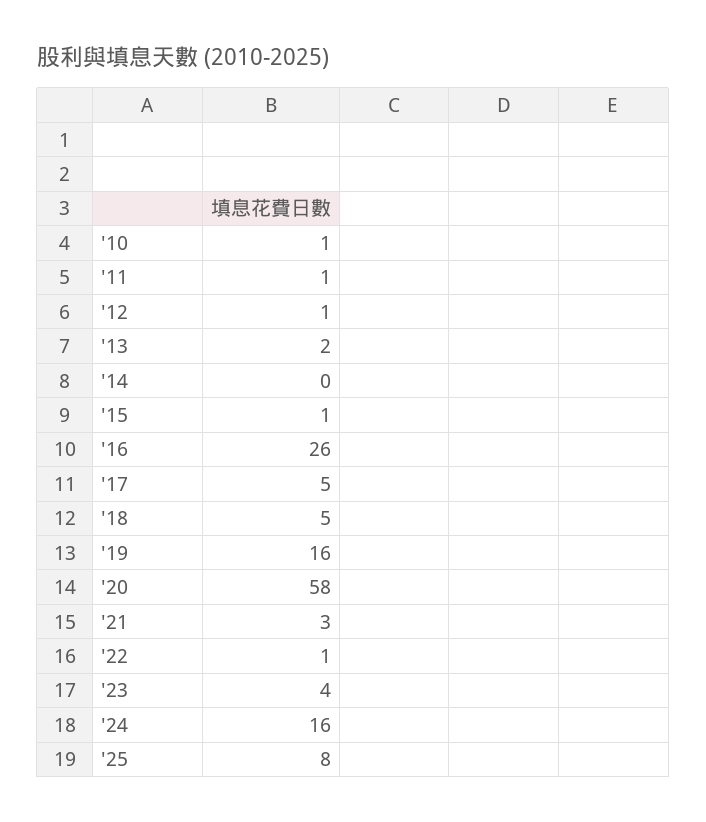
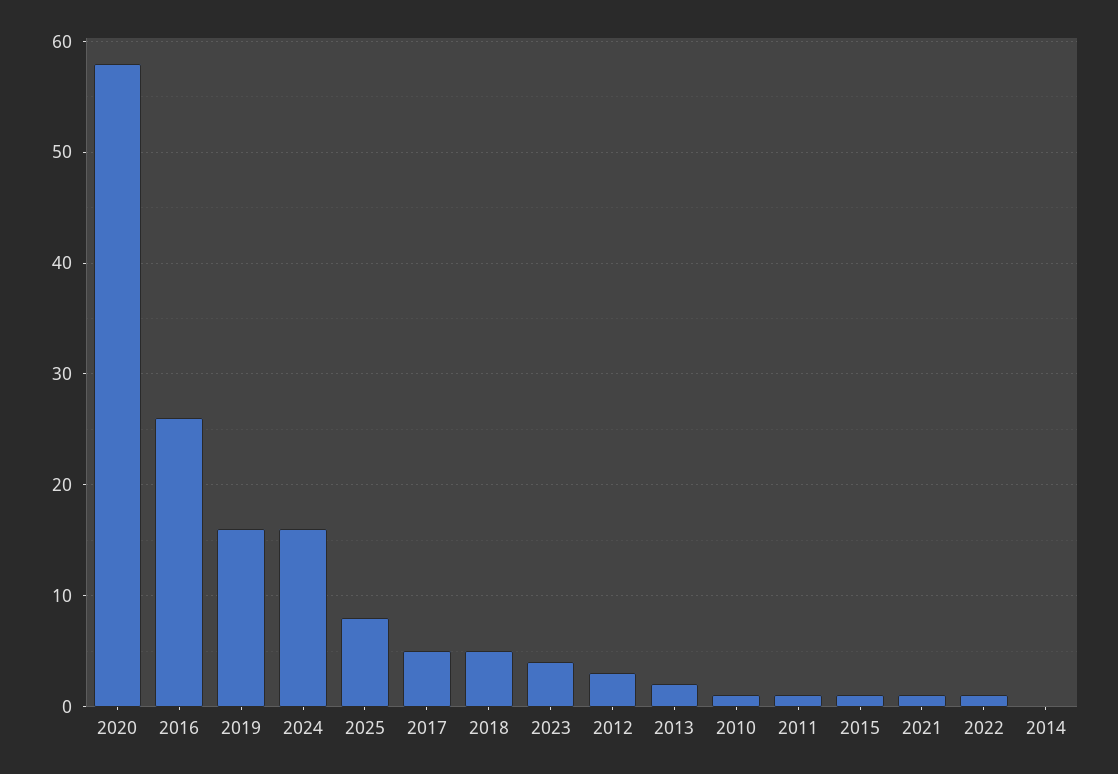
'12: 1 -> 3
'21: 3 -> 1

